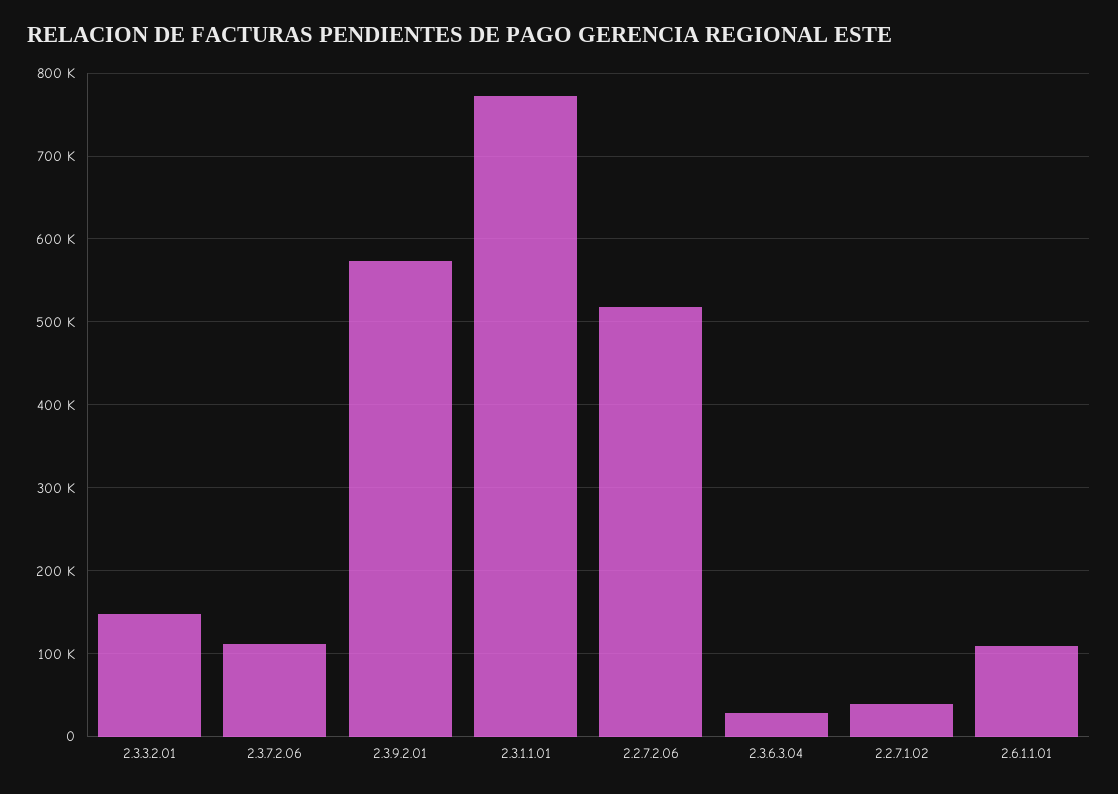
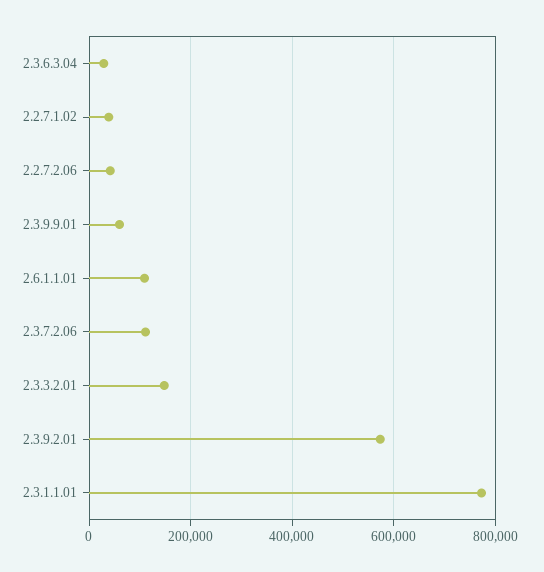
2.2.7.2.06: 520000 -> 40000
2.3.9.9.01: none -> 60000

